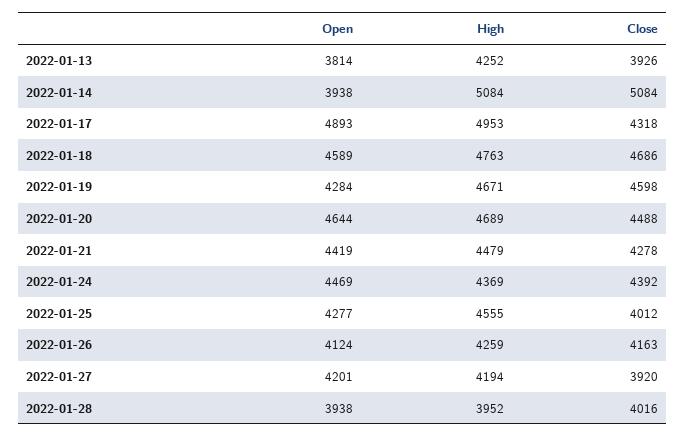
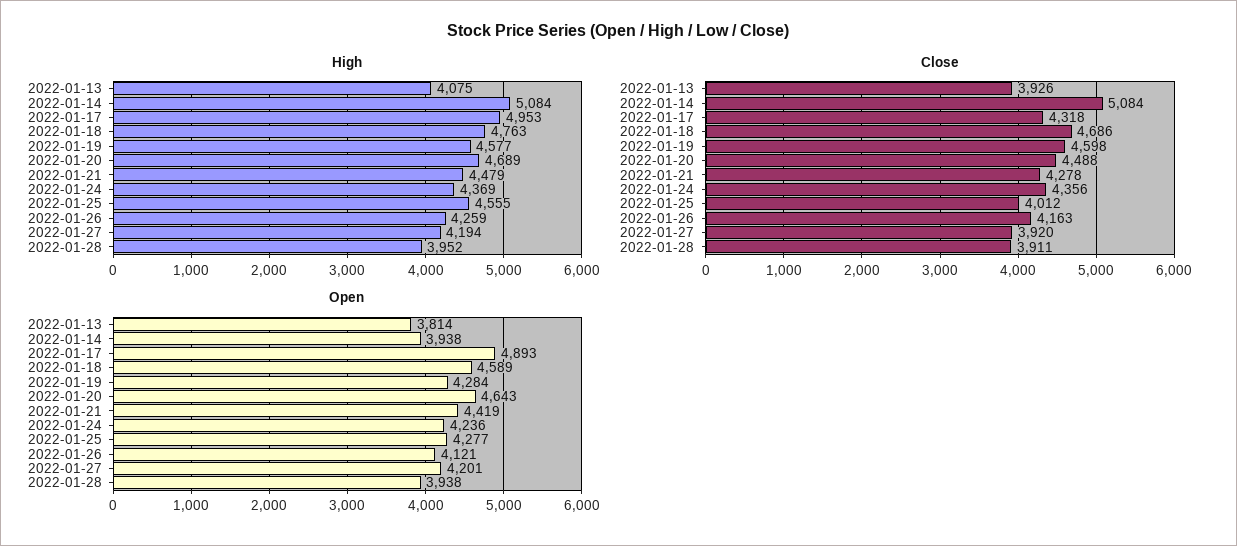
High, 2022-01-13: 4252 -> 4075
High, 2022-01-19: 4671 -> 4577
Open, 2022-01-20: 4644 -> 4643
Open, 2022-01-24: 4469 -> 4236
Close, 2022-01-24: 4392 -> 4356
Open, 2022-01-26: 4124 -> 4121
Close, 2022-01-28: 4016 -> 3911

